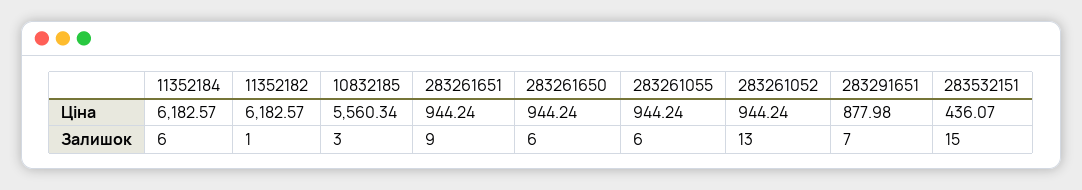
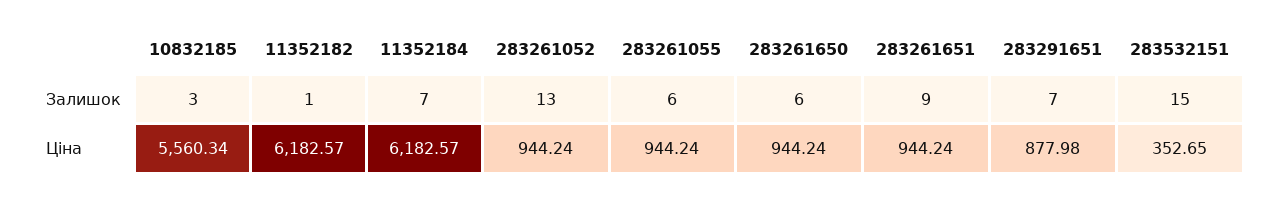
283532151, Ціна: 436.07 -> 352.65
11352184, Залишок: 6 -> 7

